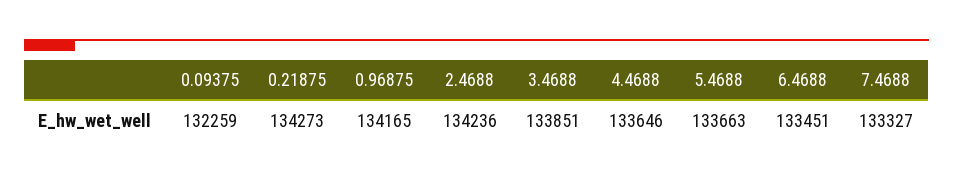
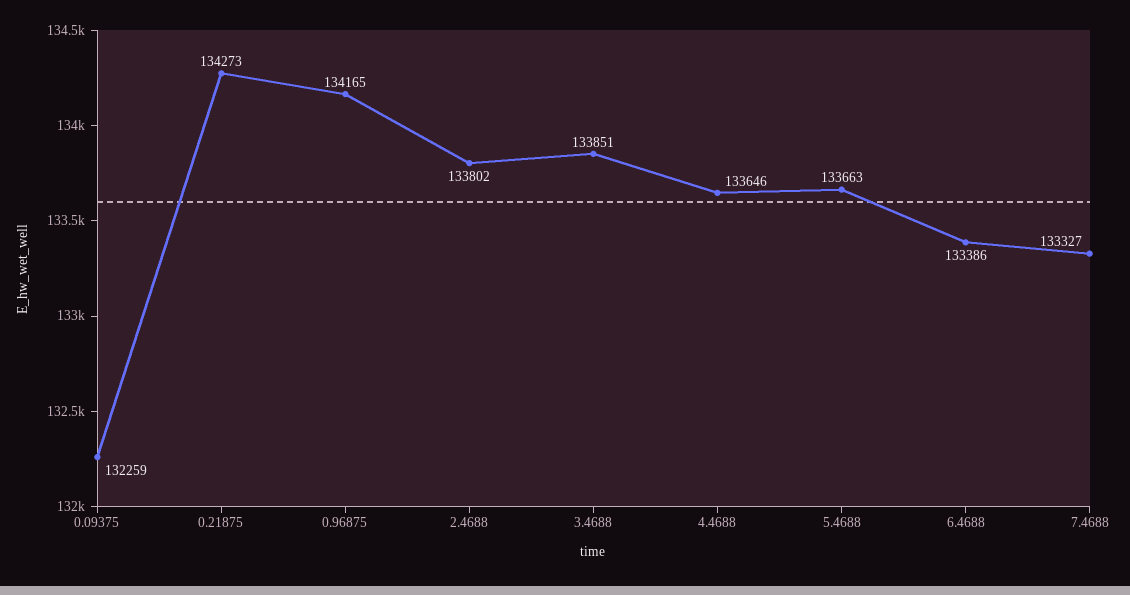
2.4688: 134236 -> 133802
6.4688: 133451 -> 133386

